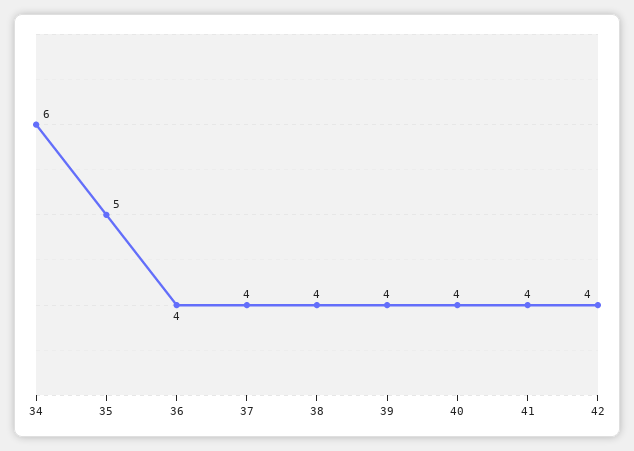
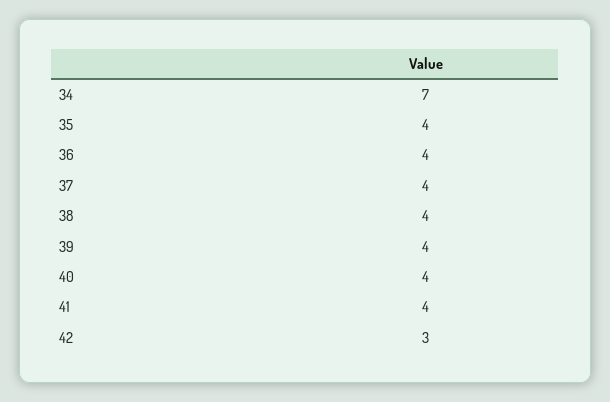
34: 6 -> 7
35: 5 -> 4
42: 4 -> 3

